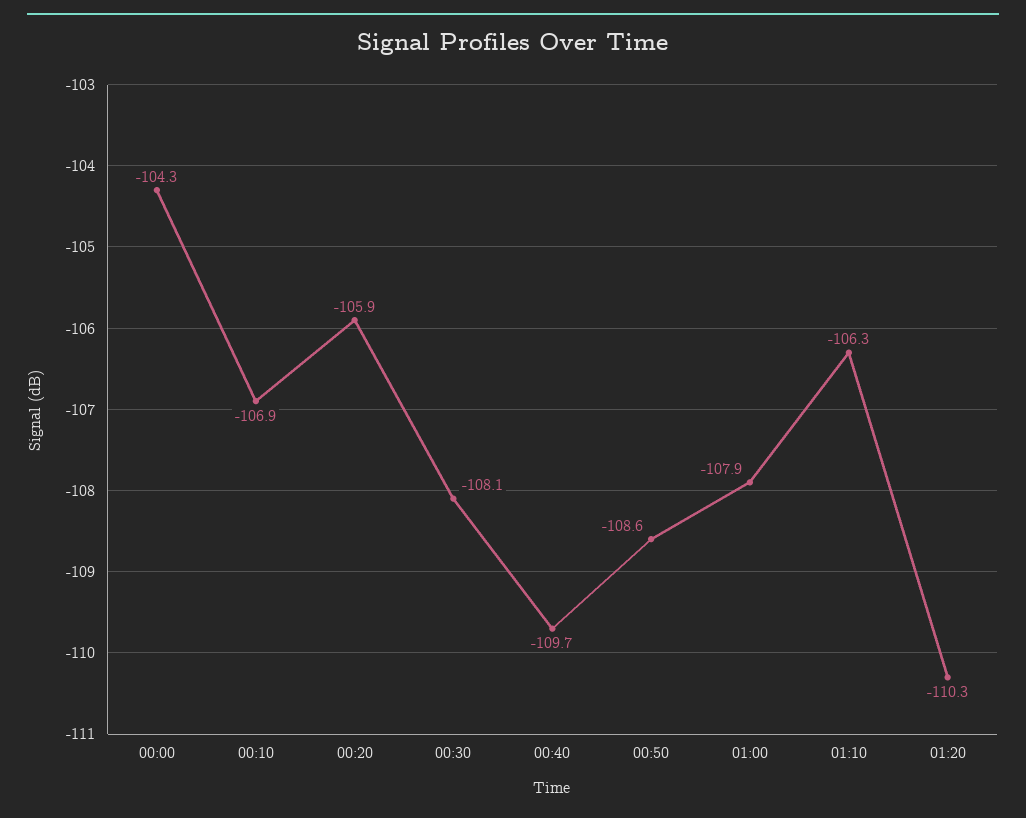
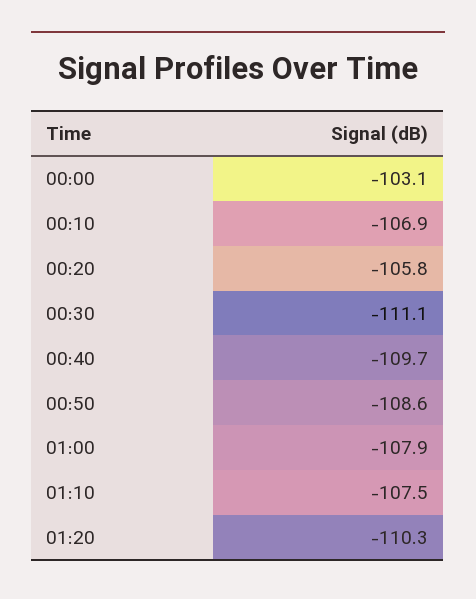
00:00: -104.3 -> -103.1
00:20: -105.9 -> -105.8
00:30: -108.1 -> -111.1
01:10: -106.3 -> -107.5

